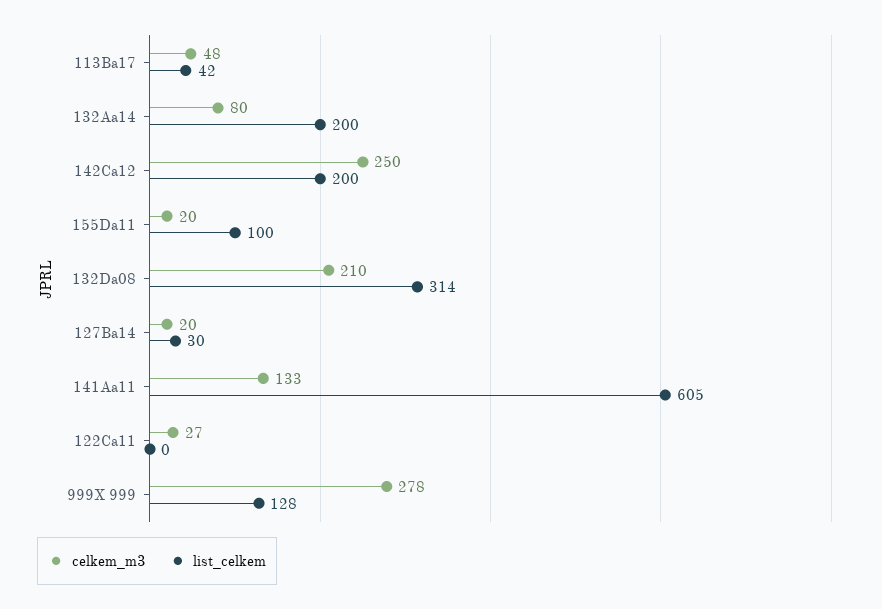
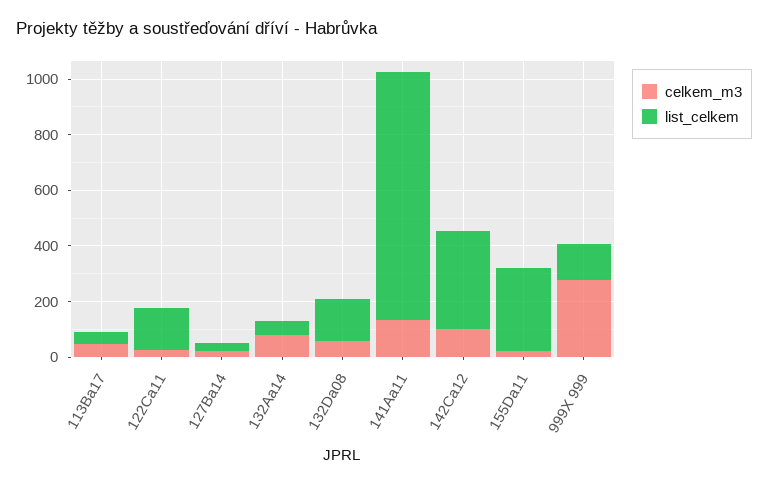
list_celkem, 132Aa14: 200 -> 50
celkem_m3, 142Ca12: 250 -> 100
list_celkem, 142Ca12: 200 -> 350
list_celkem, 155Da11: 100 -> 300
celkem_m3, 132Da08: 210 -> 50
list_celkem, 132Da08: 314 -> 150
list_celkem, 141Aa11: 605 -> 900
list_celkem, 122Ca11: 0 -> 150

